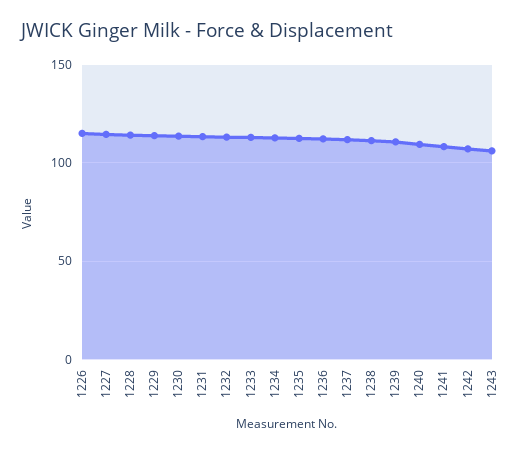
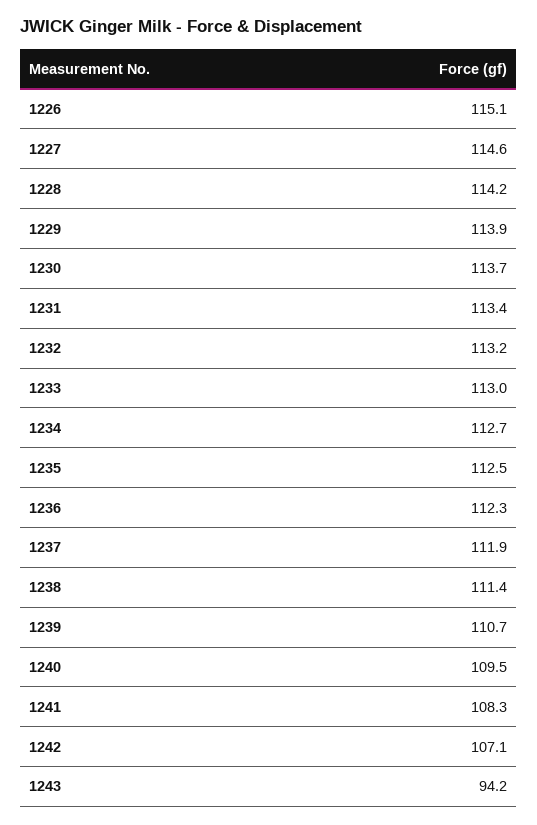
1243: 105 -> 94.2

